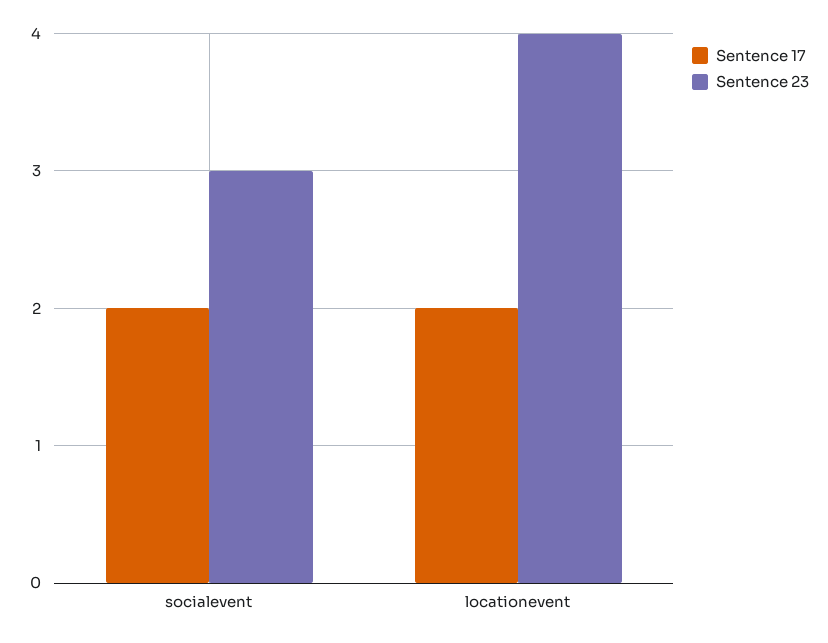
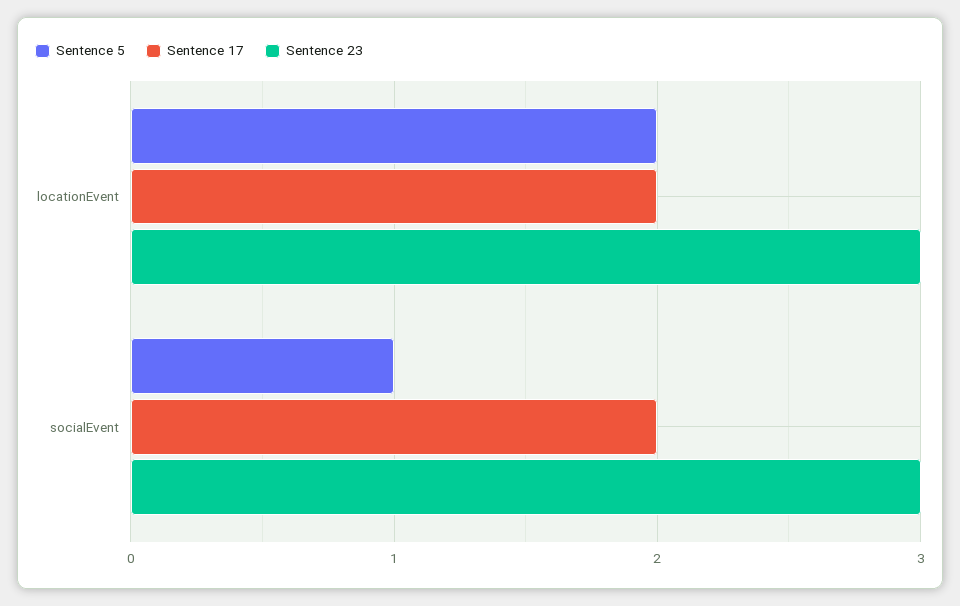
Sentence 23, locationevent: 4 -> 3
Sentence 5, locationevent: none -> 2
Sentence 5, socialevent: none -> 1

